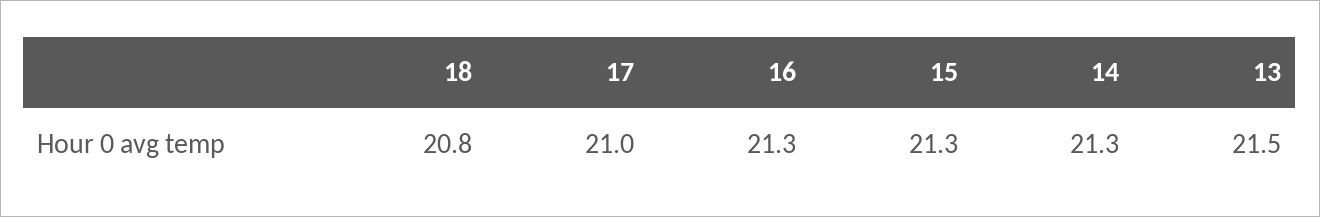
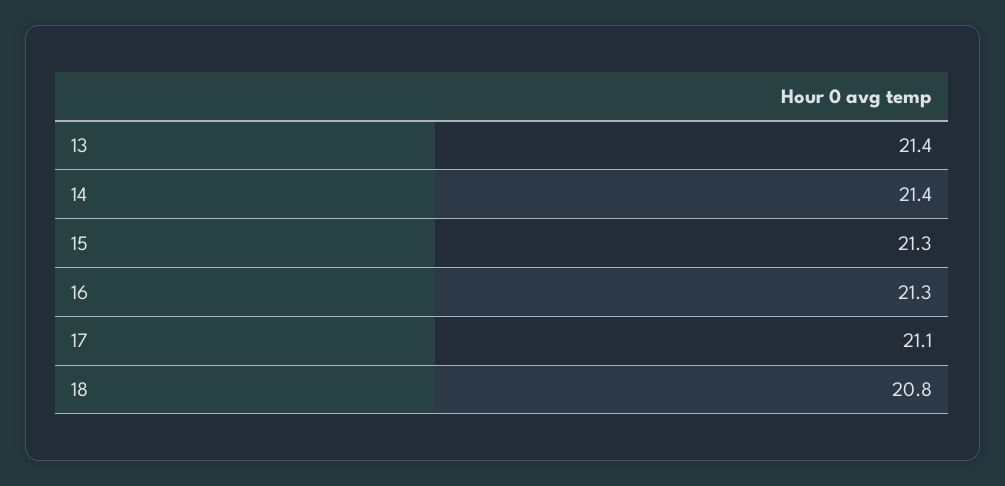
17: 21 -> 21.1
14: 21.3 -> 21.4
13: 21.5 -> 21.4

